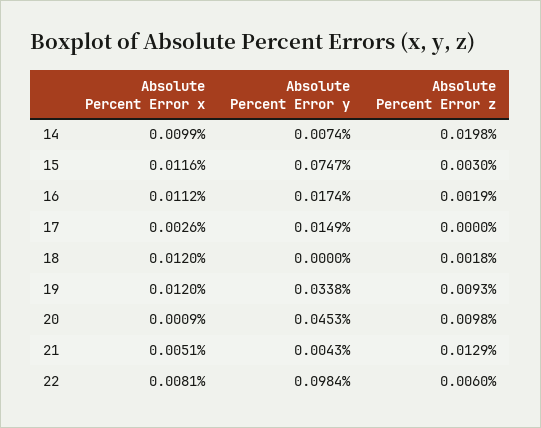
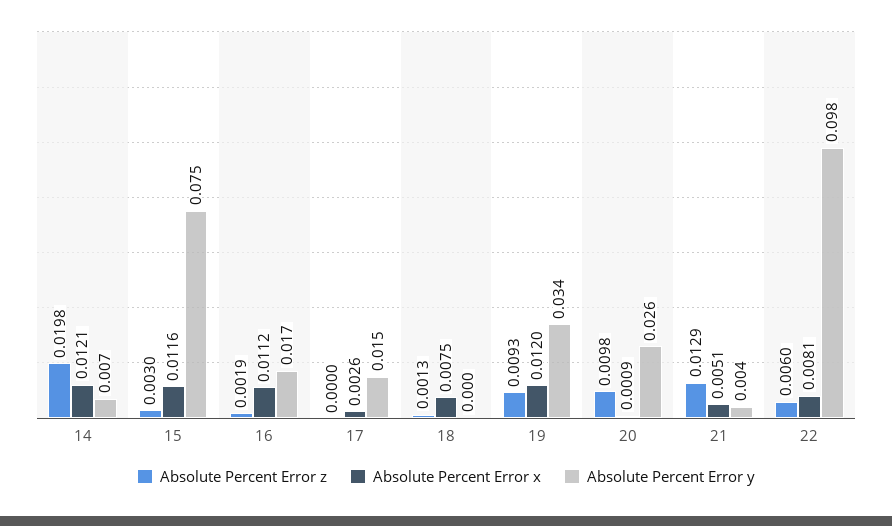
Absolute Percent Error x, 14: 0.0099 -> 0.0121
Absolute Percent Error x, 18: 0.012 -> 0.0075
Absolute Percent Error z, 18: 0.0018 -> 0.0013
Absolute Percent Error y, 20: 0.0453 -> 0.026

